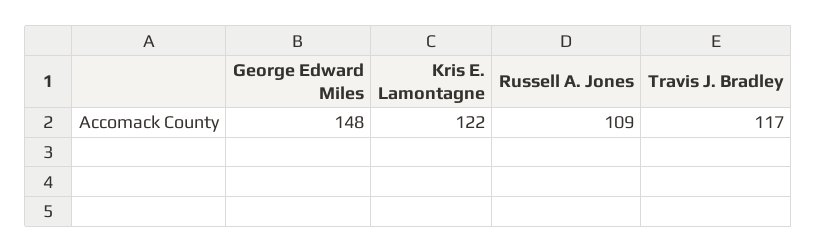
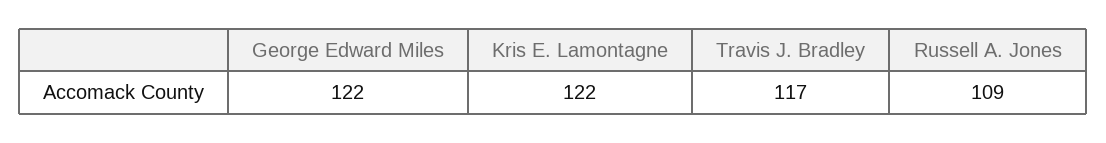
George Edward Miles: 148 -> 122

